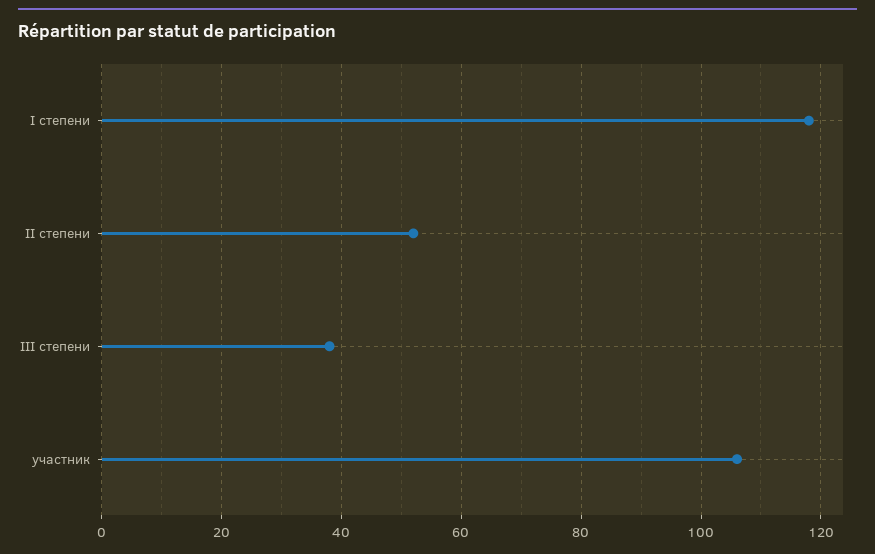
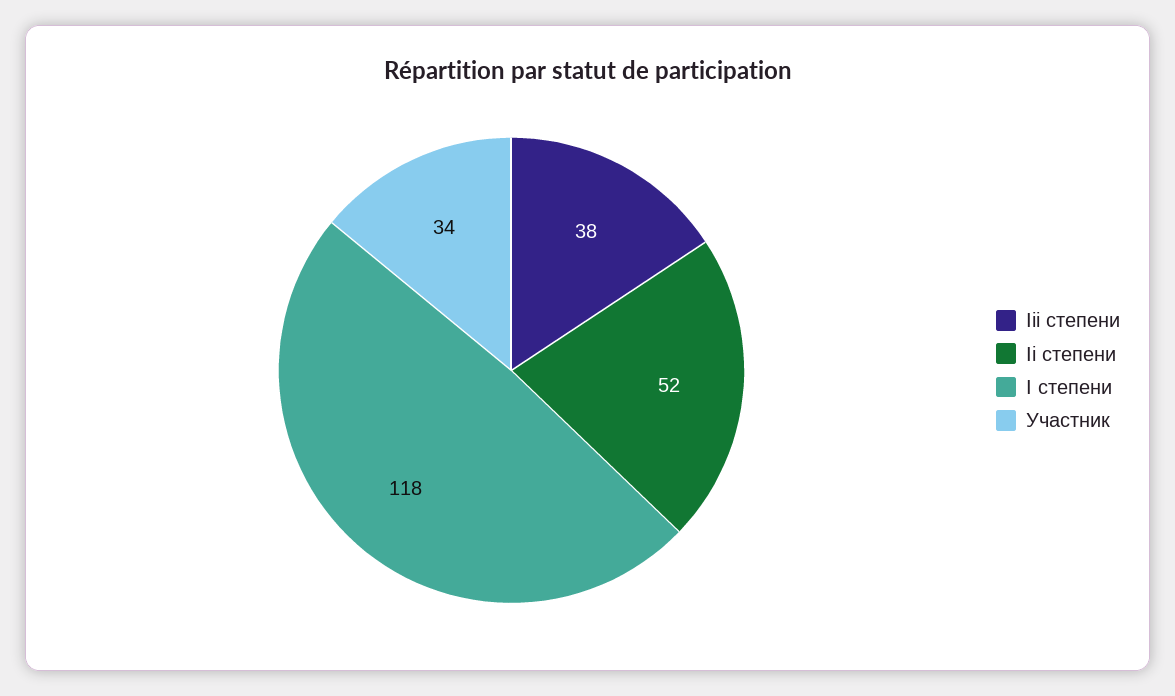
участник: 105 -> 34

